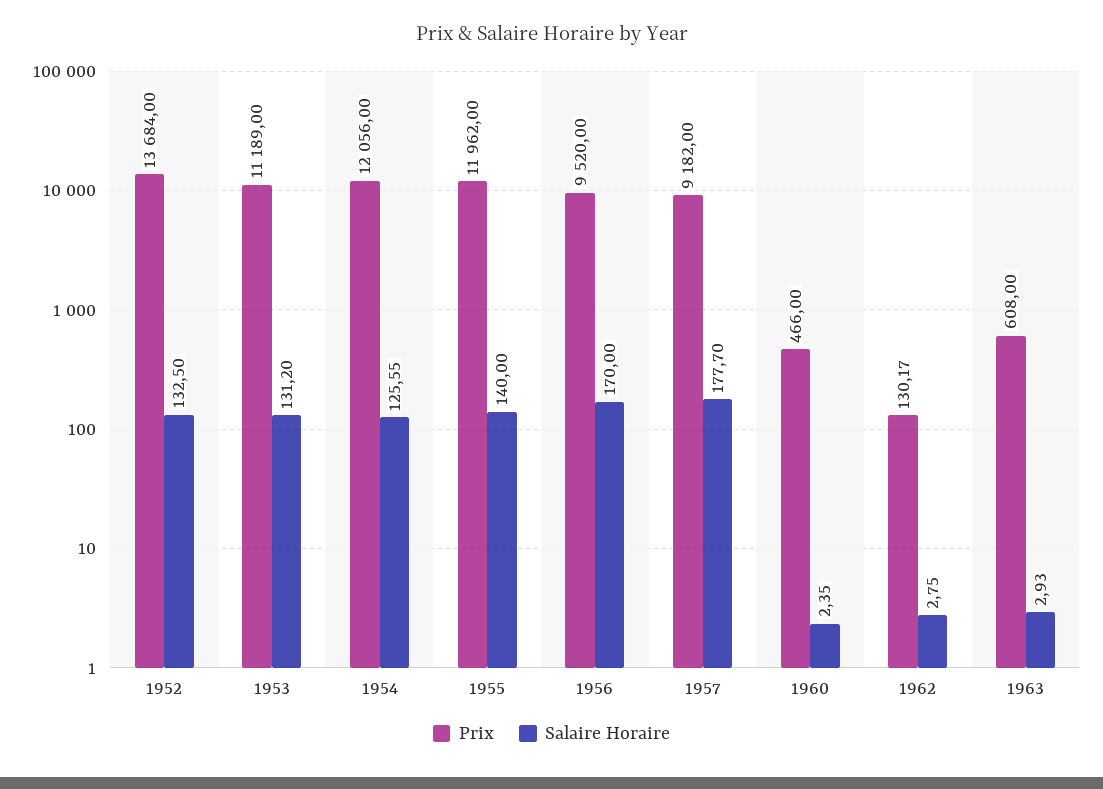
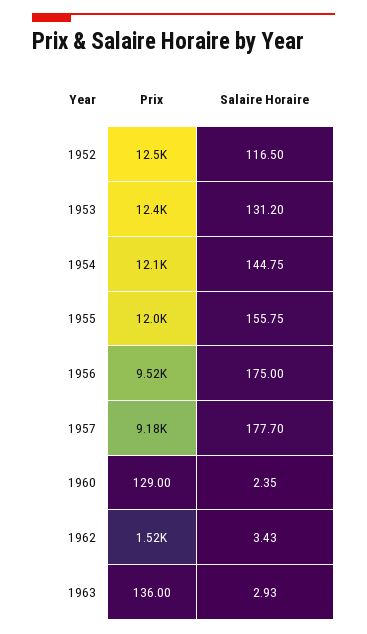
Prix, 1952: 13684 -> 12500
Salaire Horaire, 1952: 132.5 -> 116.5
Prix, 1953: 11189 -> 12400
Salaire Horaire, 1954: 125.55 -> 144.75
Salaire Horaire, 1955: 140 -> 155.75
Salaire Horaire, 1956: 170 -> 175
Prix, 1960: 466 -> 129
Prix, 1962: 130.17 -> 1520
Salaire Horaire, 1962: 2.75 -> 3.43
Prix, 1963: 608 -> 136

